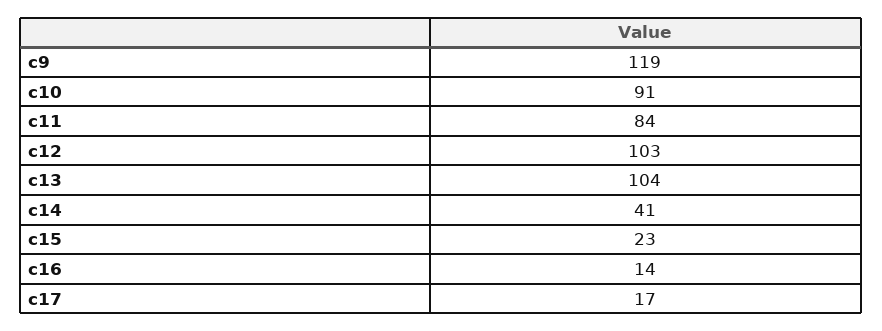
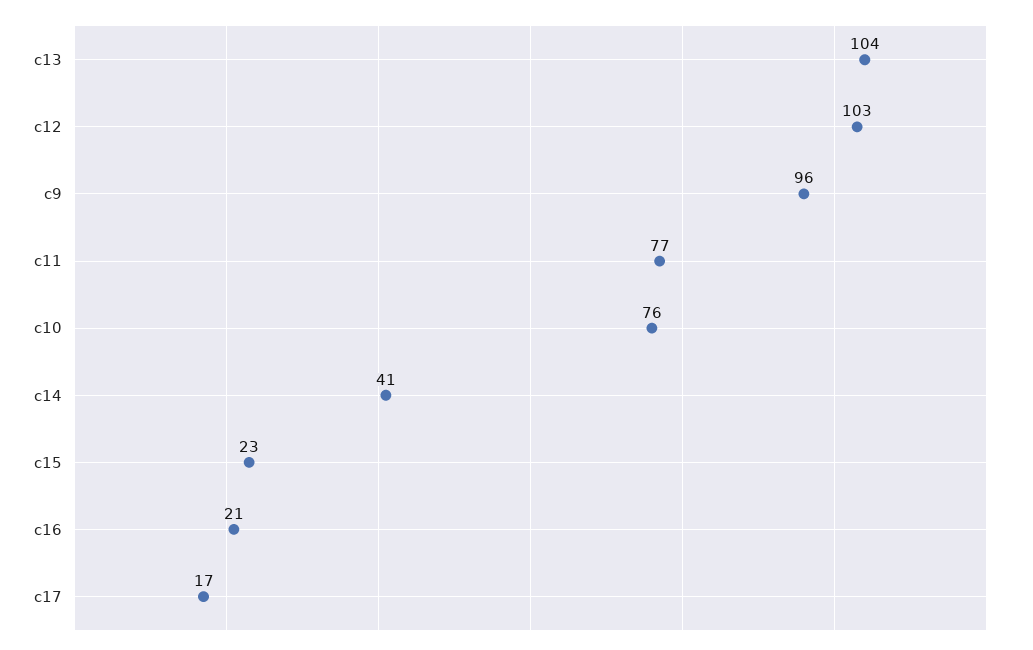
c9: 119 -> 96
c10: 91 -> 76
c11: 84 -> 77
c16: 14 -> 21

